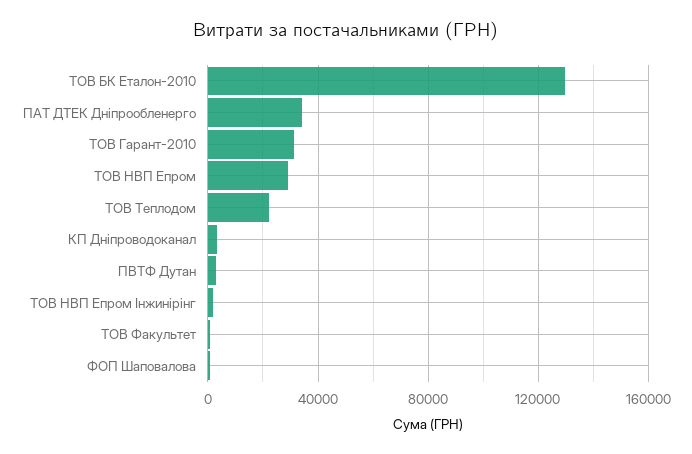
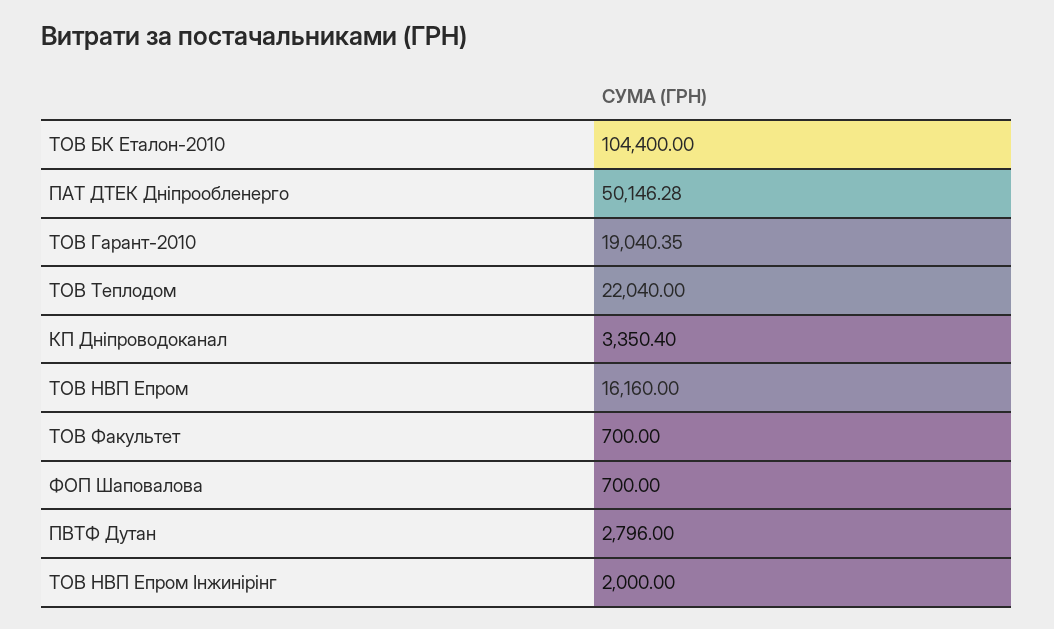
ТОВ БК Еталон-2010: 130000 -> 104400
ПАТ ДТЕК Дніпрообленерго: 35000 -> 50146.28
ТОВ Гарант-2010: 30000 -> 19040.35
ТОВ НВП Епром: 30000 -> 16160

